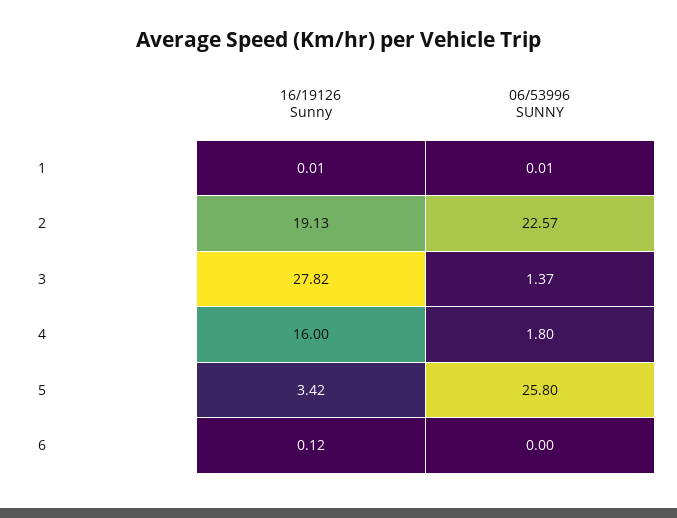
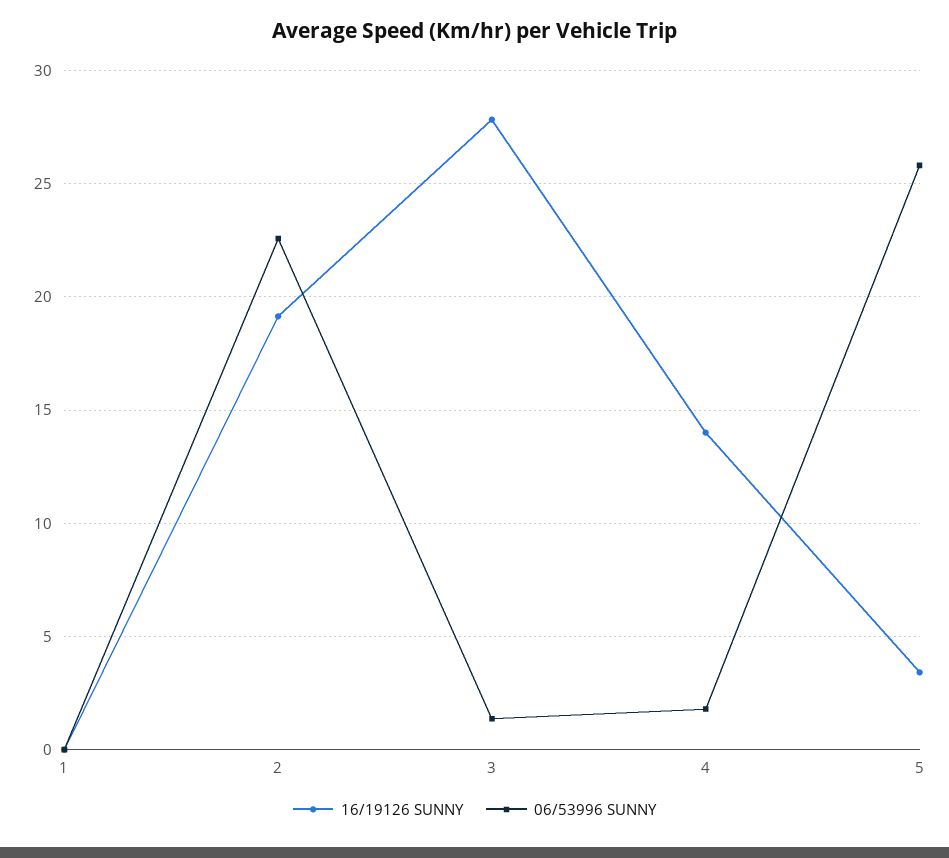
16/19126 Sunny, 4: 16 -> 14
16/19126 Sunny, 6: 0.12 -> none
06/53996 SUNNY, 6: 0 -> none

